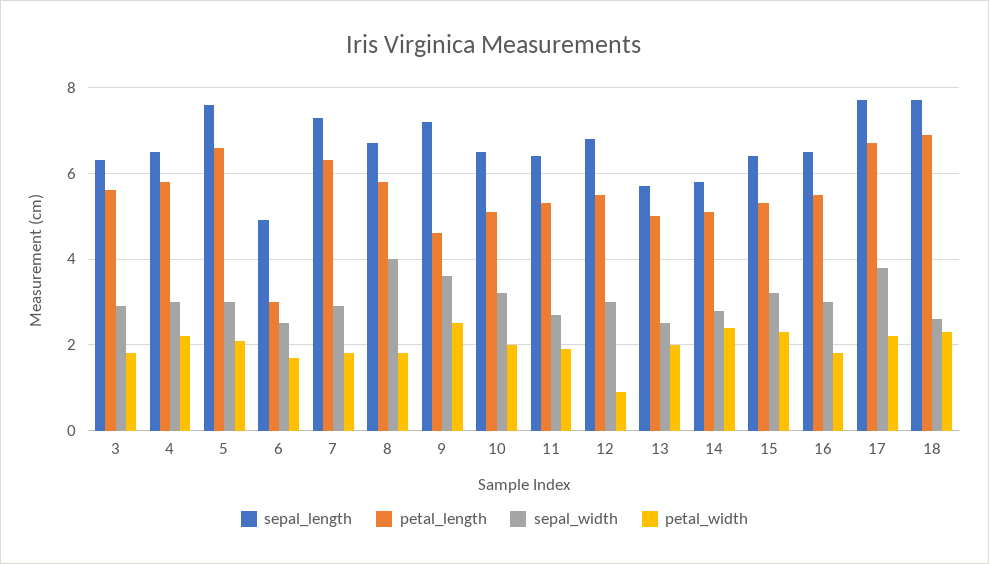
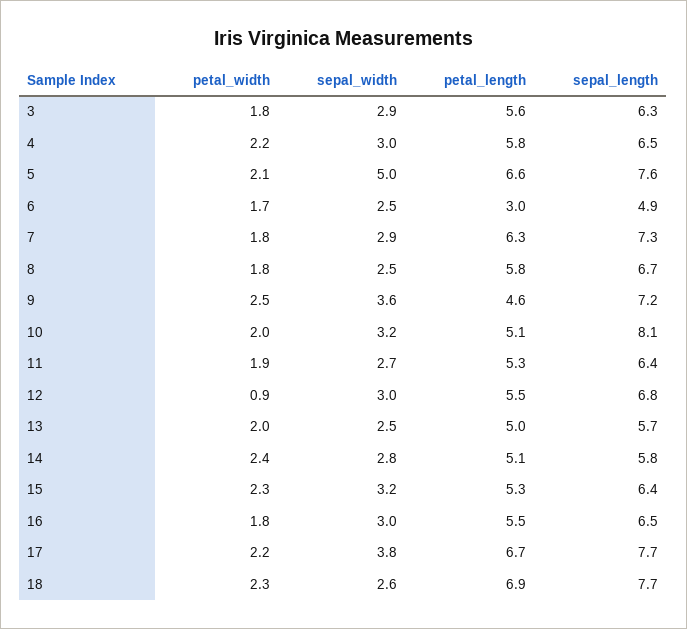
sepal_width, 5: 3 -> 5
sepal_width, 8: 4 -> 2.5
sepal_length, 10: 6.5 -> 8.1

